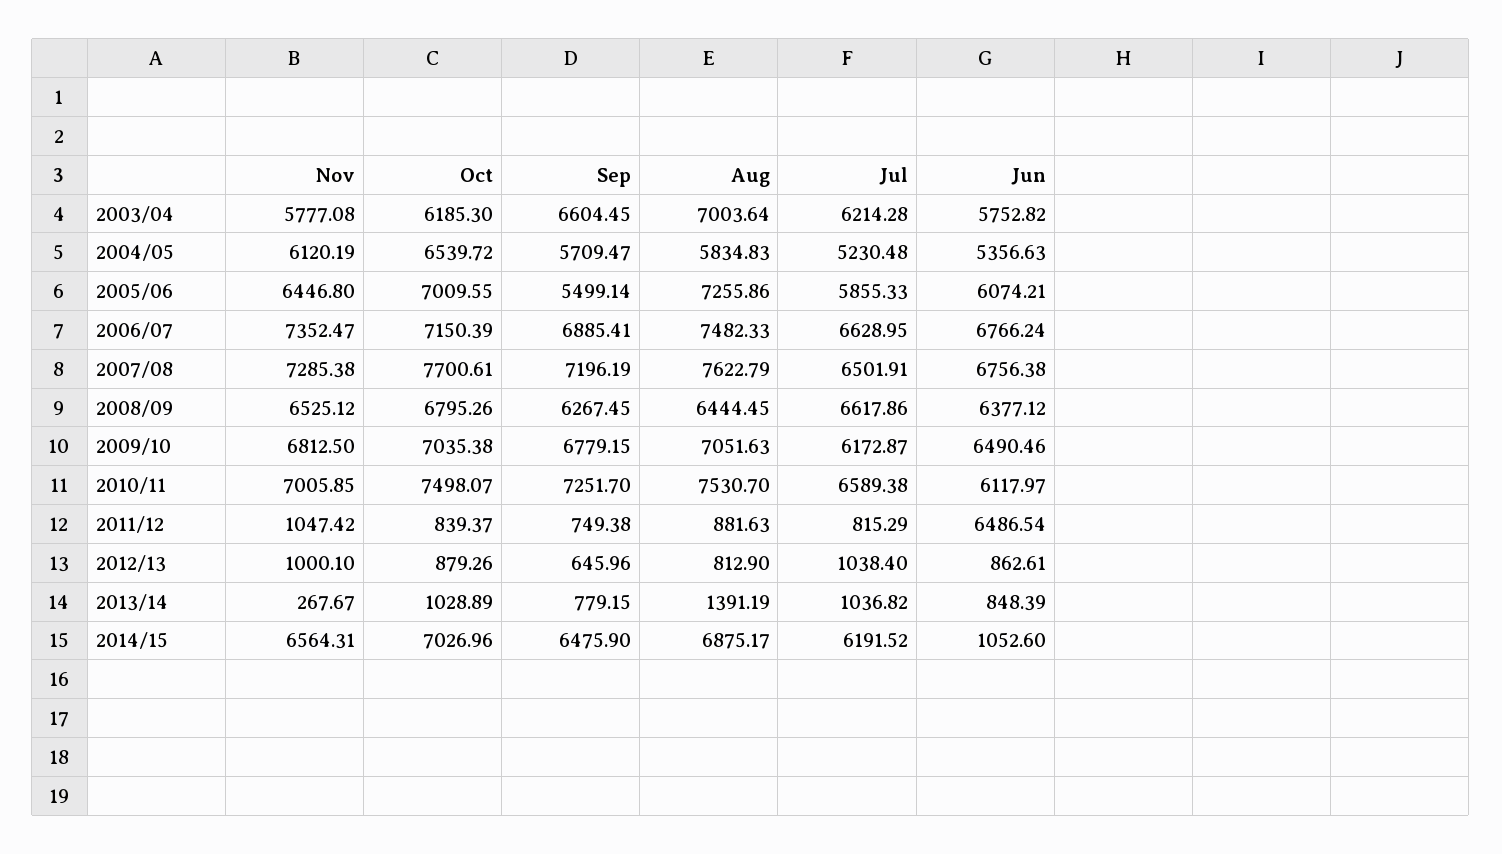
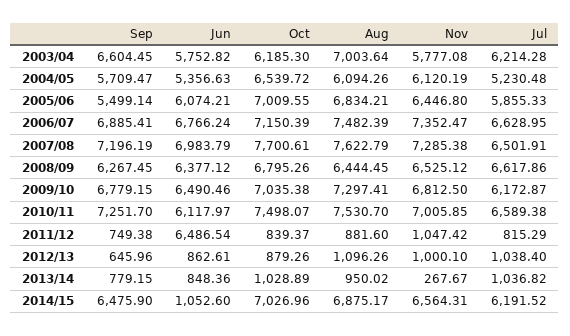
Aug, 2004/05: 5834.83 -> 6094.26
Aug, 2005/06: 7255.86 -> 6834.21
Aug, 2006/07: 7482.33 -> 7482.39
Jun, 2007/08: 6756.38 -> 6983.79
Aug, 2009/10: 7051.63 -> 7297.41
Aug, 2011/12: 881.63 -> 881.6
Aug, 2012/13: 812.9 -> 1096.26
Aug, 2013/14: 1391.19 -> 950.02
Jun, 2013/14: 848.39 -> 848.36

